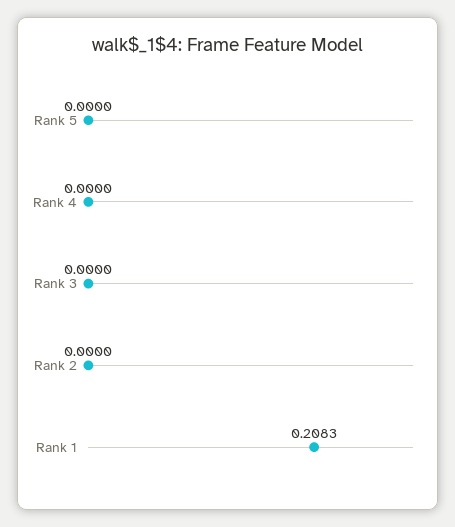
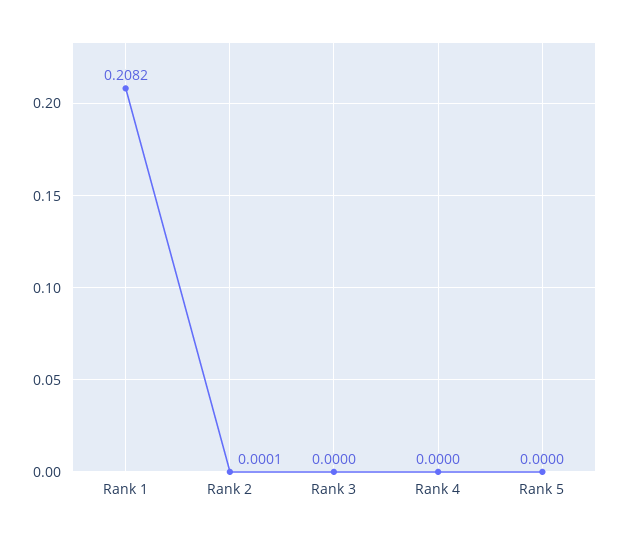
Rank 2: 0 -> 0.0001
Rank 1: 0.2083 -> 0.2082

